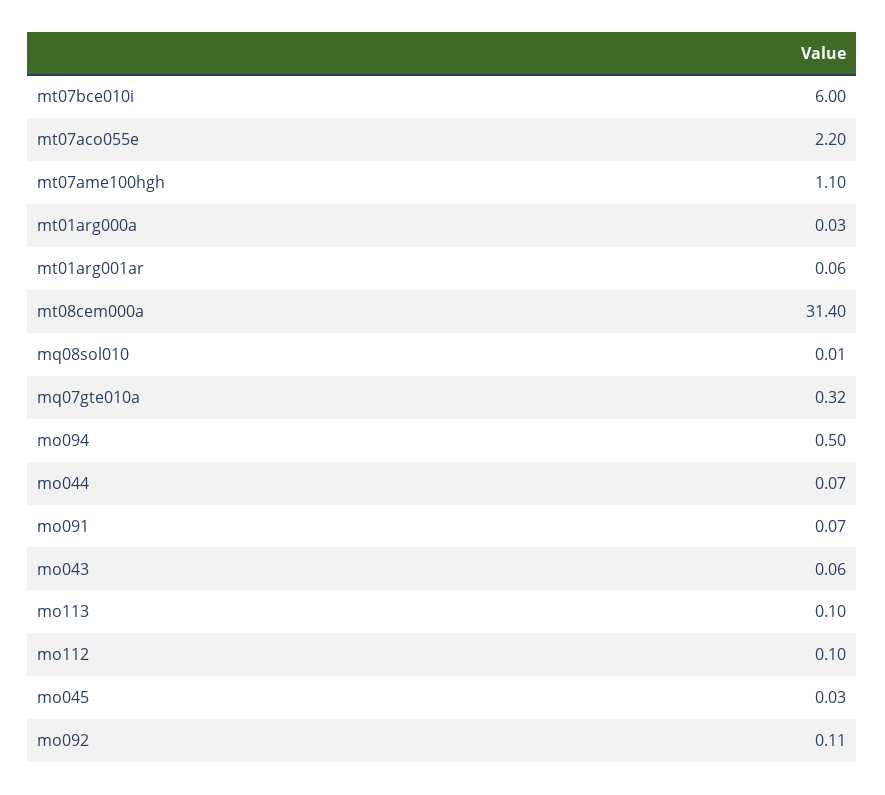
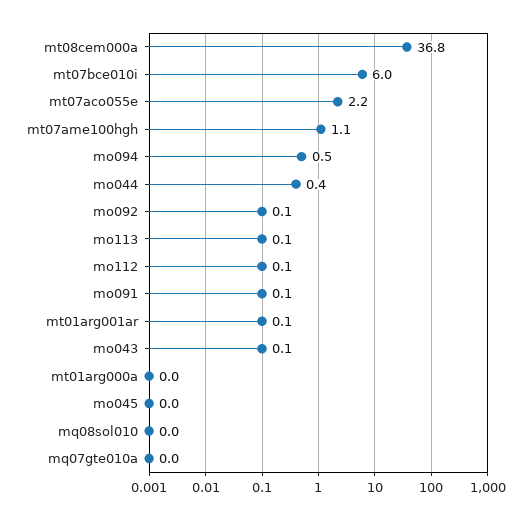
mt08cem000a: 31.4 -> 36.8
mq07gte010a: 0.32 -> 0
mo044: 0.07 -> 0.4

